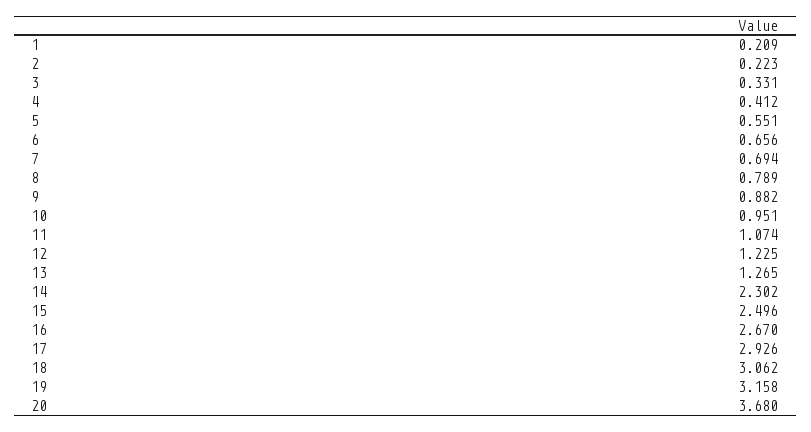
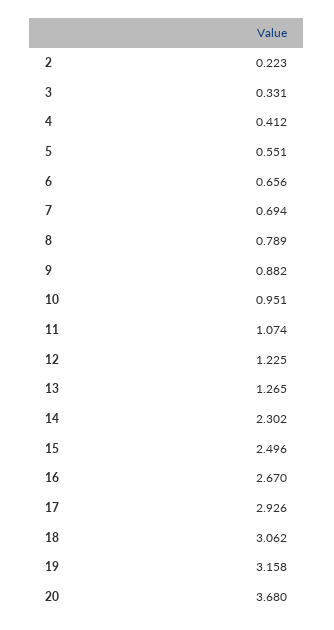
1: 0.209 -> none

